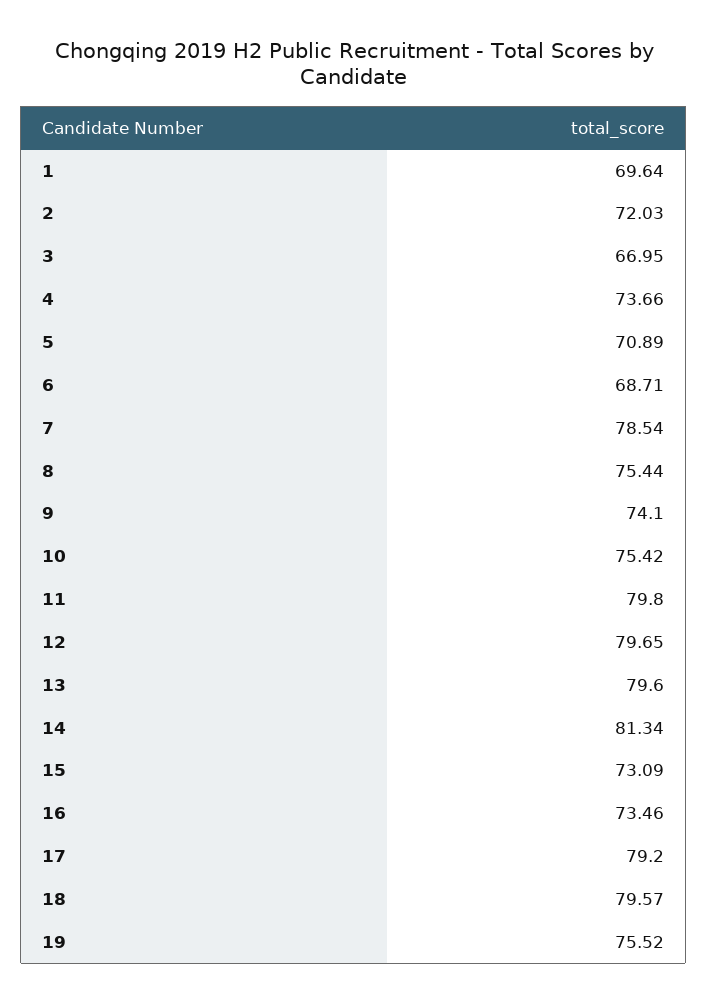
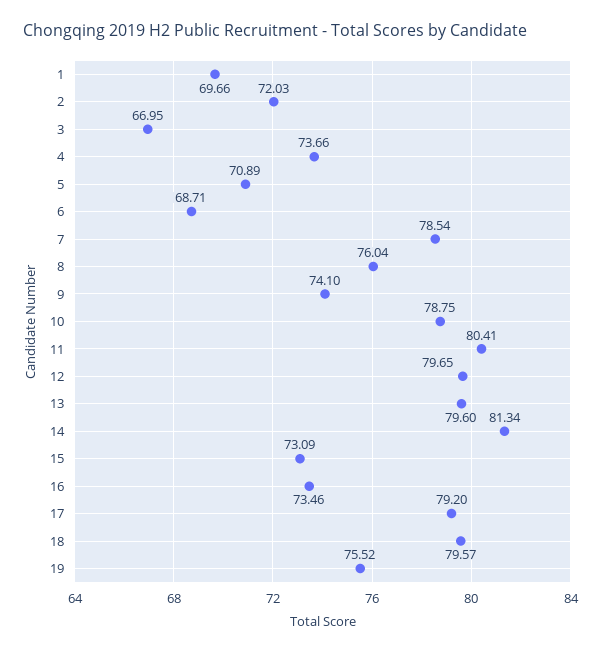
1: 69.64 -> 69.66
8: 75.44 -> 76.04
10: 75.42 -> 78.75
11: 79.8 -> 80.41

